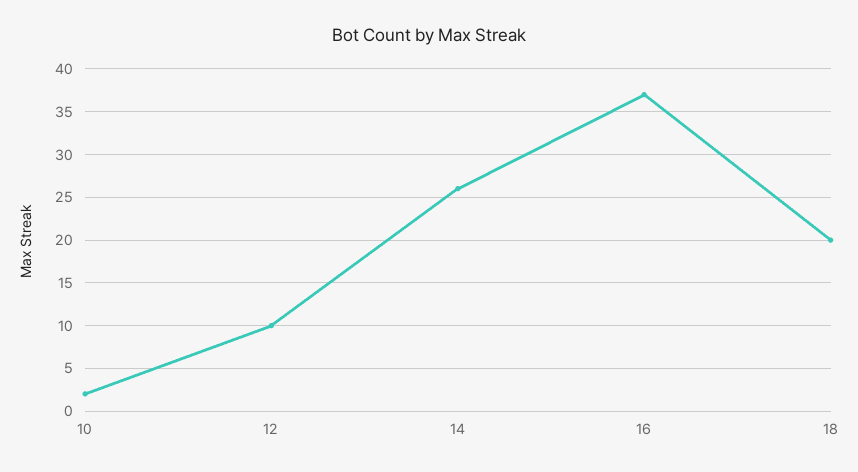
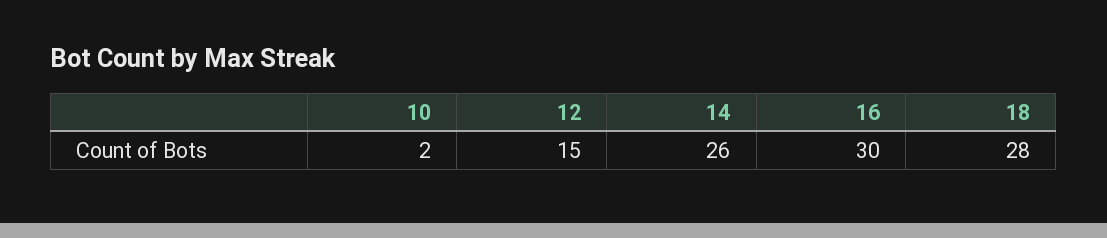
12: 10 -> 15
16: 37 -> 30
18: 20 -> 28

